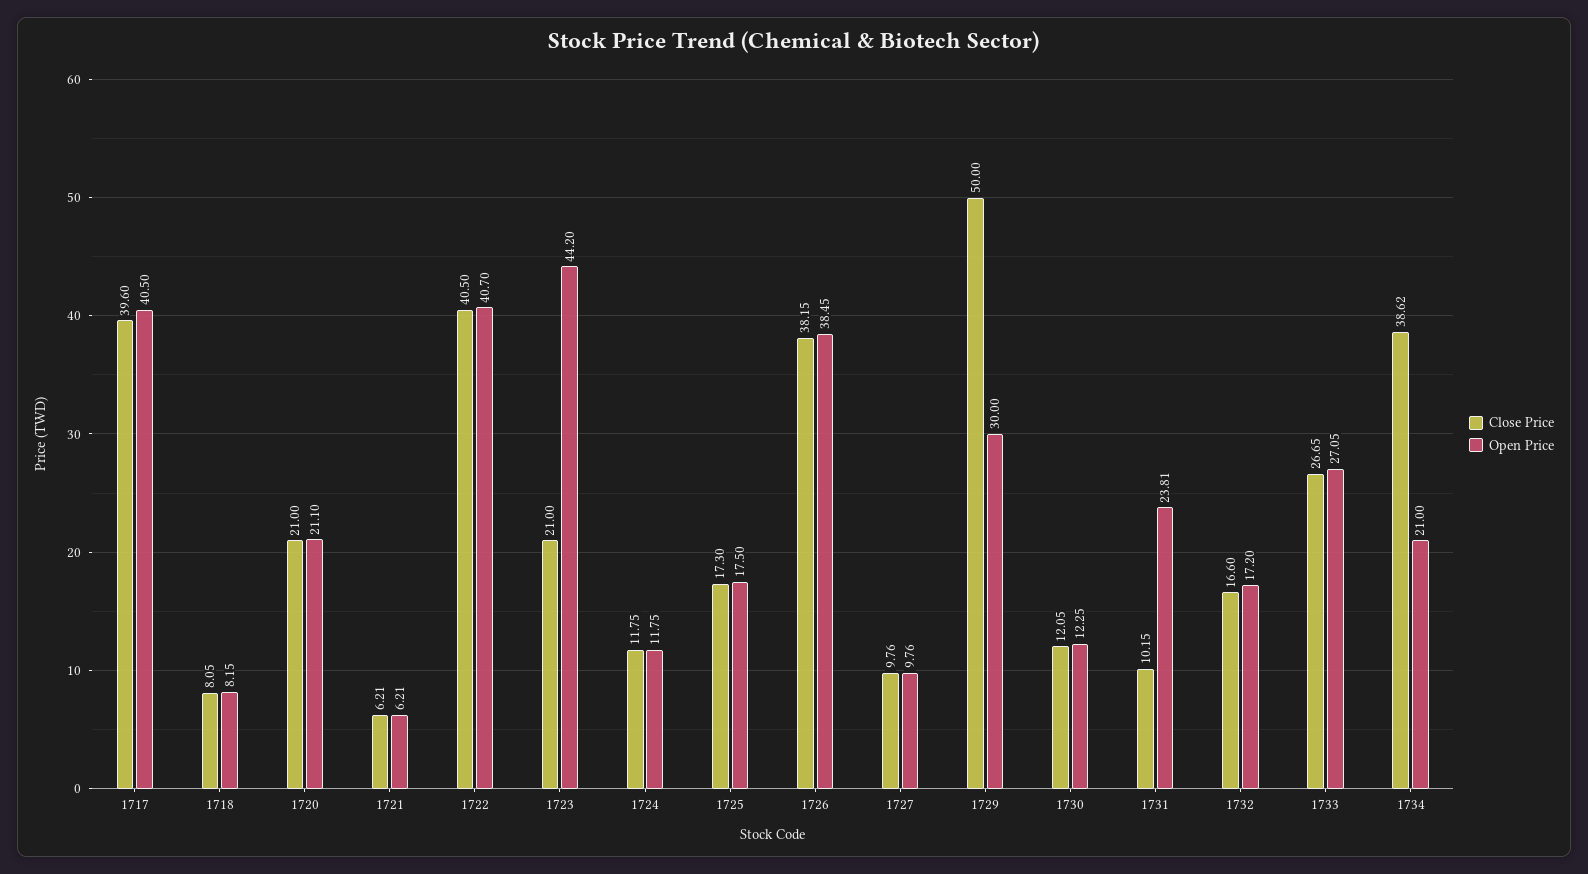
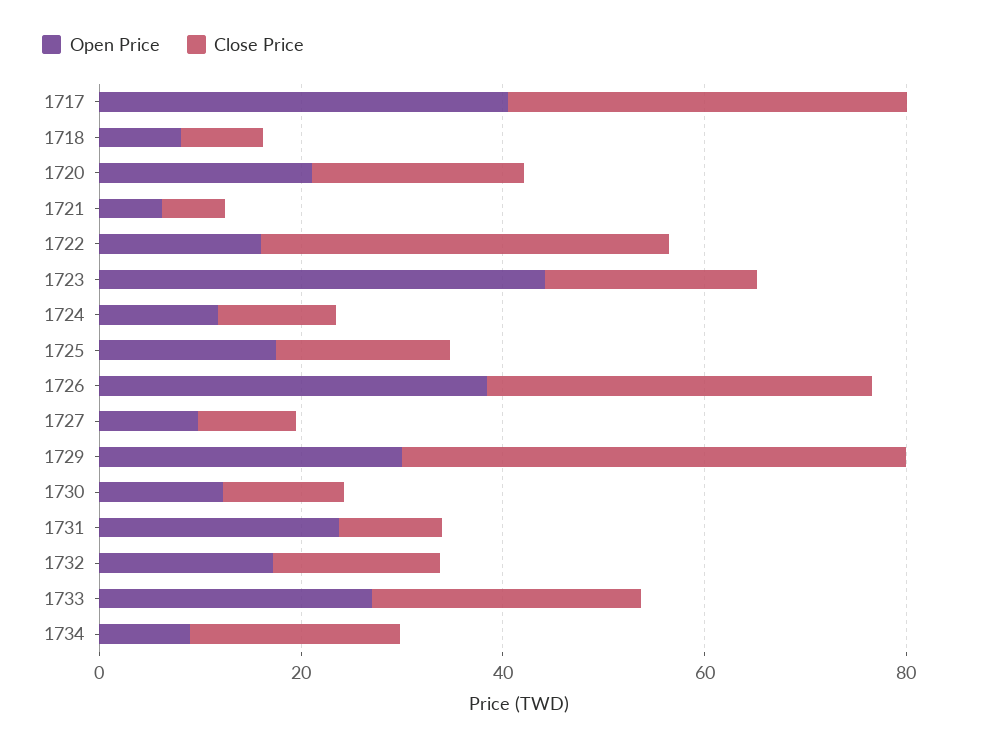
Open Price, 1722: 40.7 -> 15
Close Price, 1734: 38.62 -> 20
Open Price, 1734: 21 -> 10

